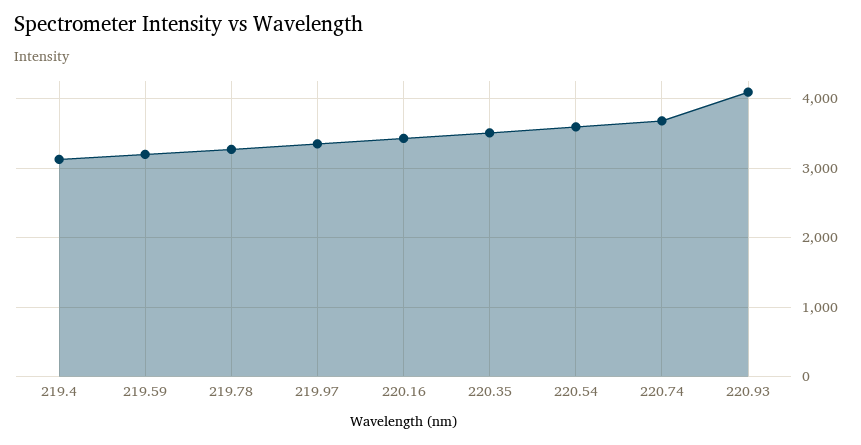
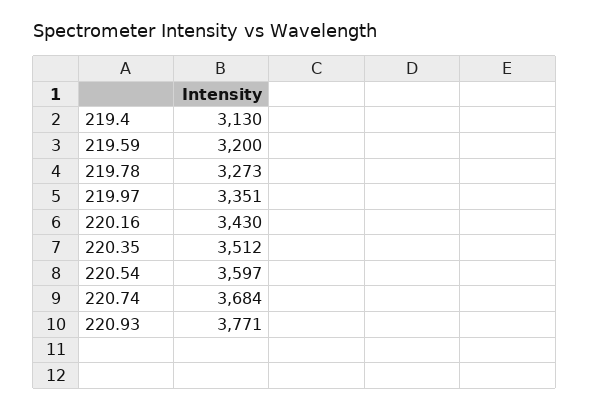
220.93: 4100 -> 3771

